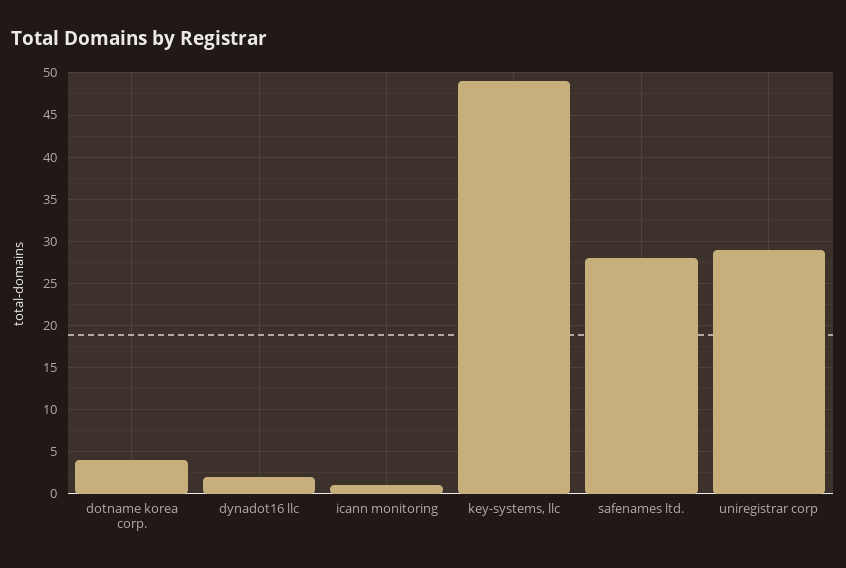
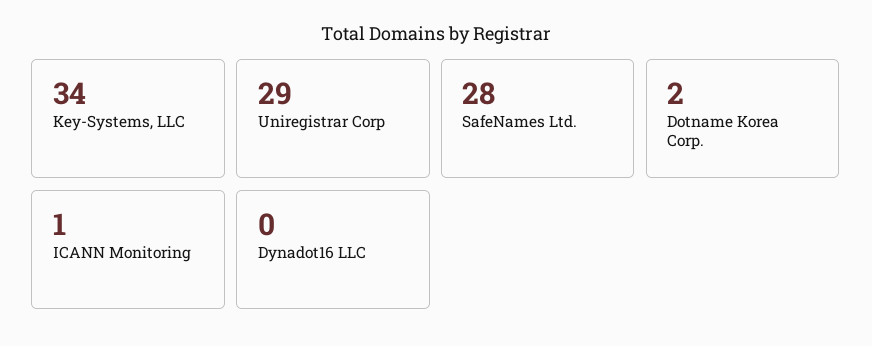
dotname korea corp.: 4 -> 2
dynadot16 llc: 2 -> 0
key-systems, llc: 49 -> 34

